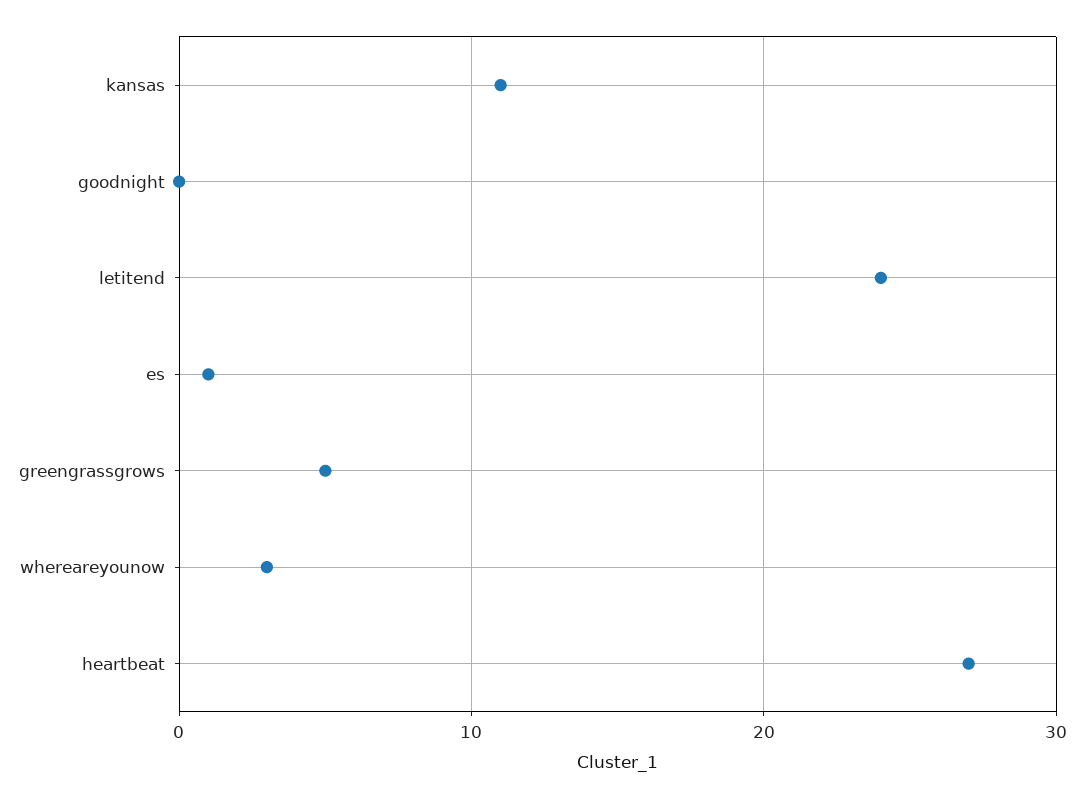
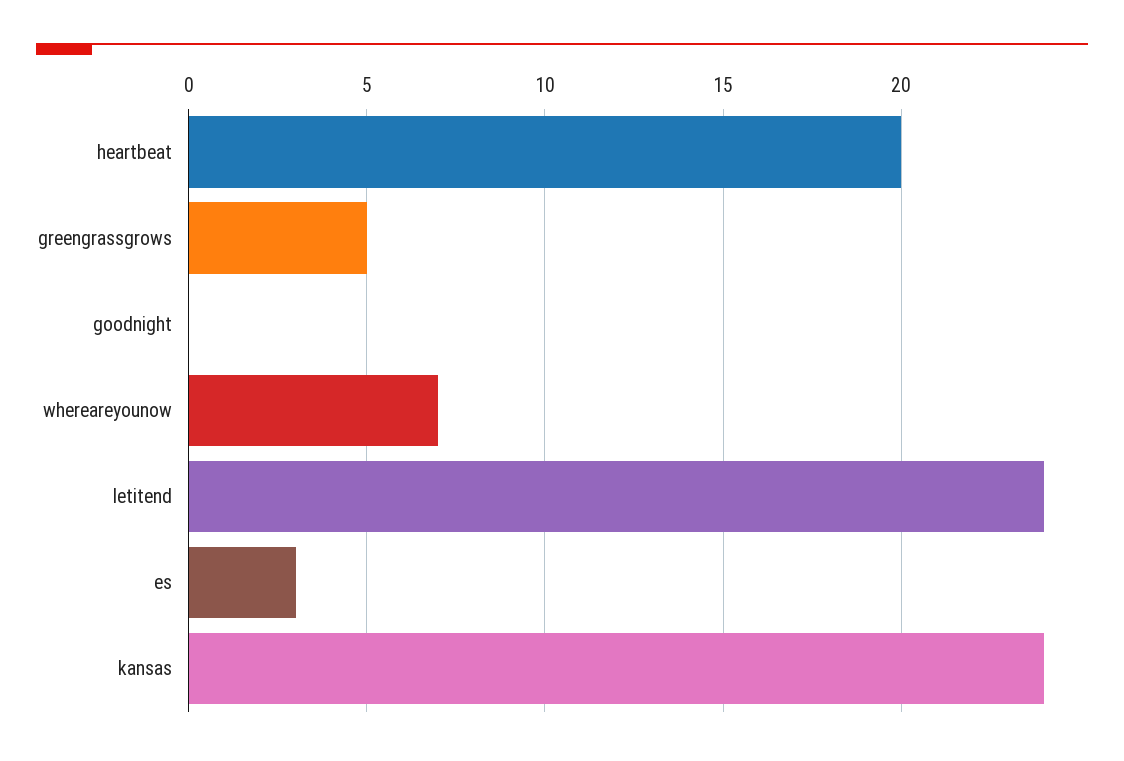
kansas: 11 -> 24
es: 1 -> 3
whereareyounow: 3 -> 7
heartbeat: 27 -> 20

